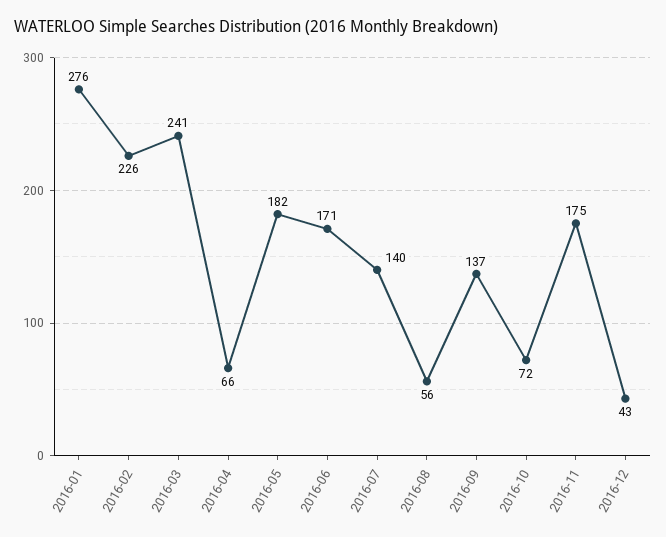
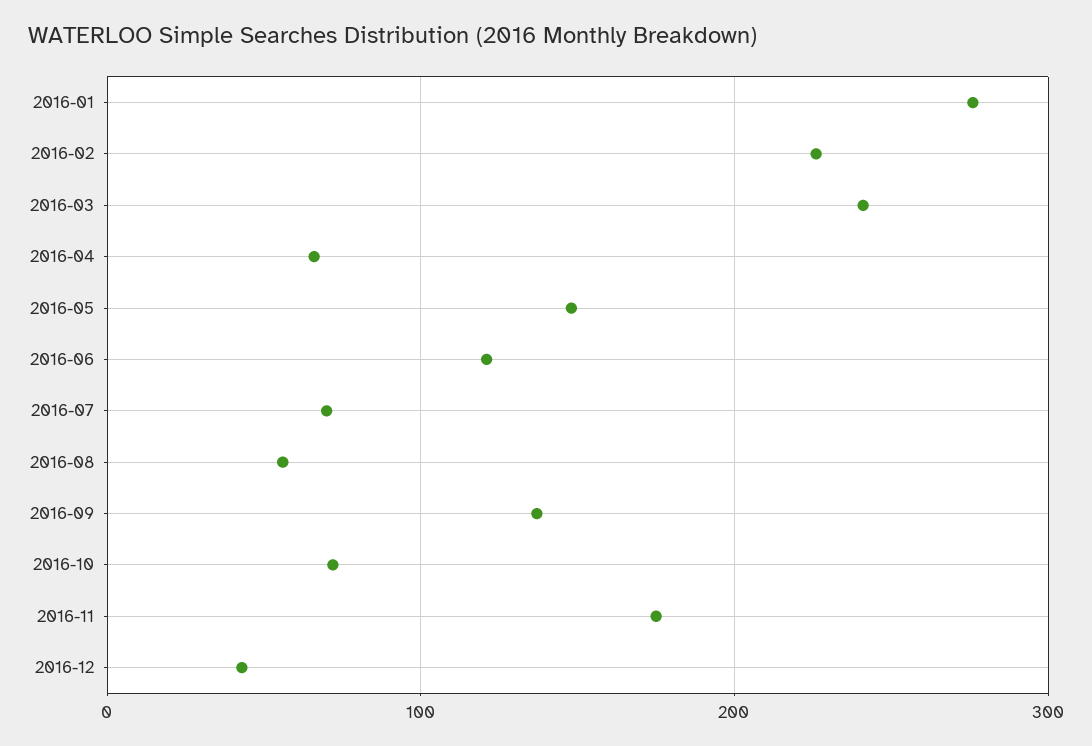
2016-05: 182 -> 150
2016-06: 171 -> 120
2016-07: 140 -> 70

